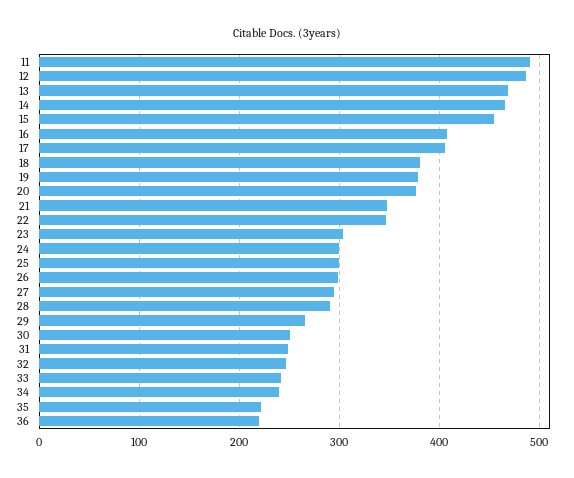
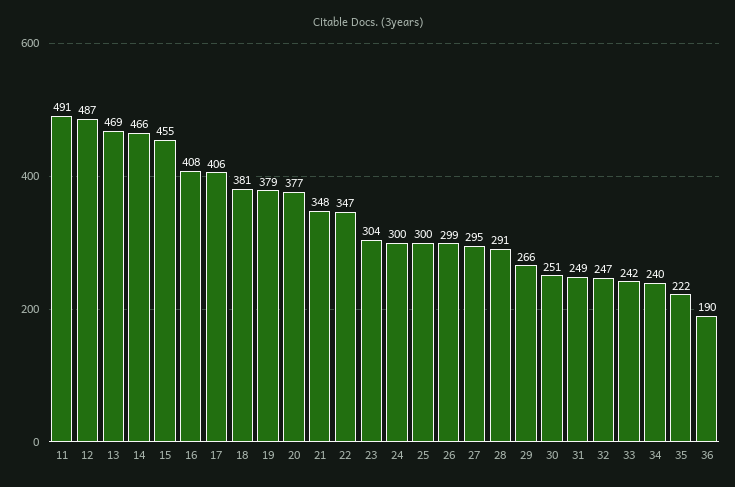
36: 220 -> 190

